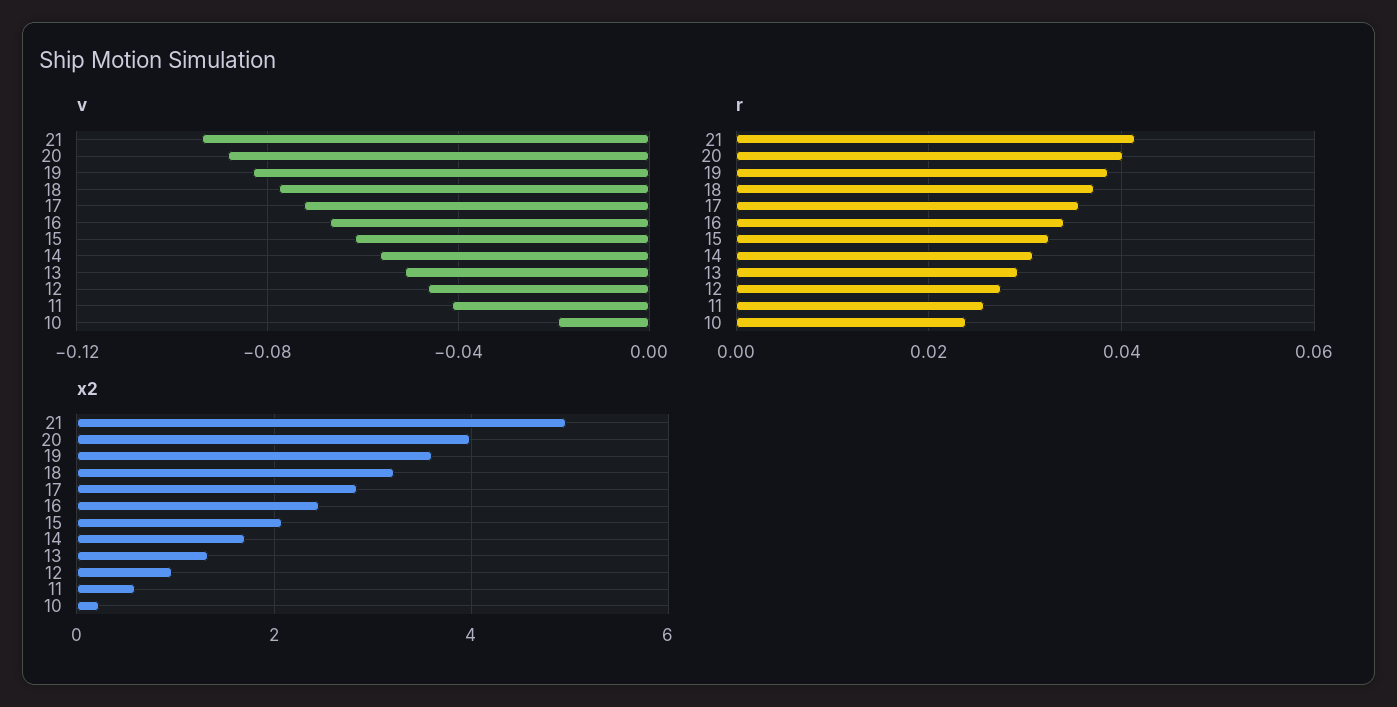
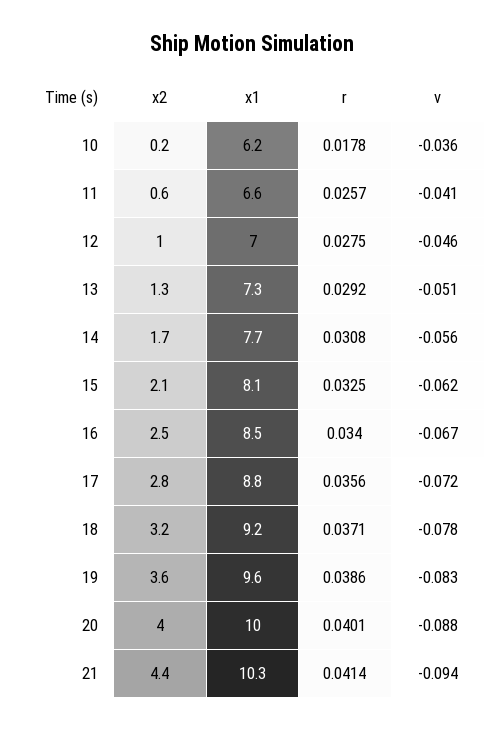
v, 10: -0.02 -> -0.036
r, 10: 0.024 -> 0.0178
x2, 21: 5 -> 4.4
x1, 10: none -> 6.2
x1, 11: none -> 6.6
x1, 12: none -> 7
x1, 13: none -> 7.3
x1, 14: none -> 7.7
x1, 15: none -> 8.1
x1, 16: none -> 8.5
x1, 17: none -> 8.8
x1, 18: none -> 9.2
x1, 19: none -> 9.6
x1, 20: none -> 10
x1, 21: none -> 10.3

